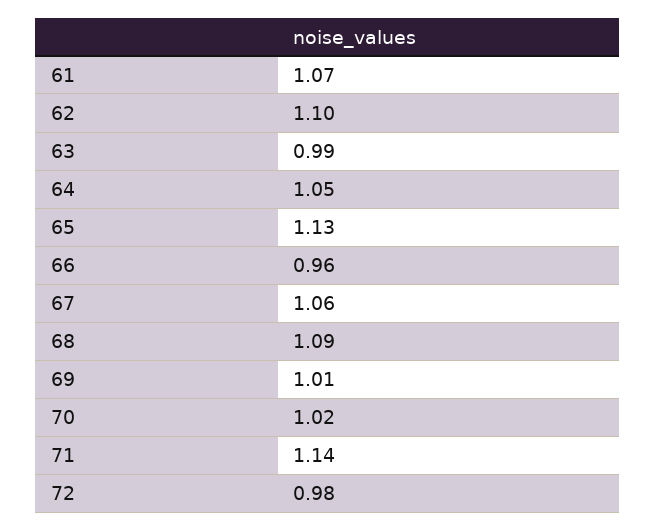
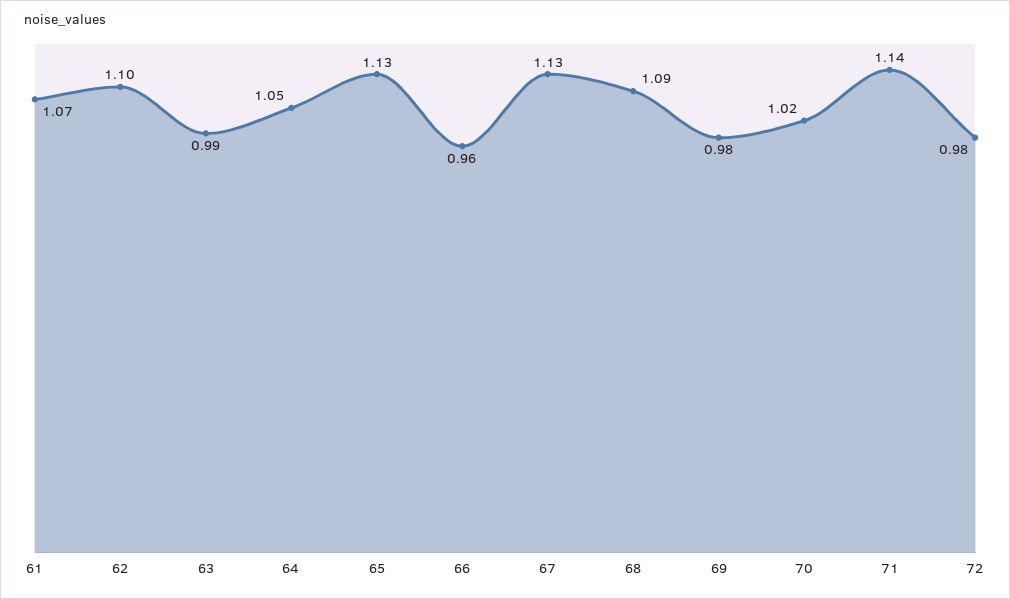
67: 1.06 -> 1.13
69: 1.01 -> 0.98

